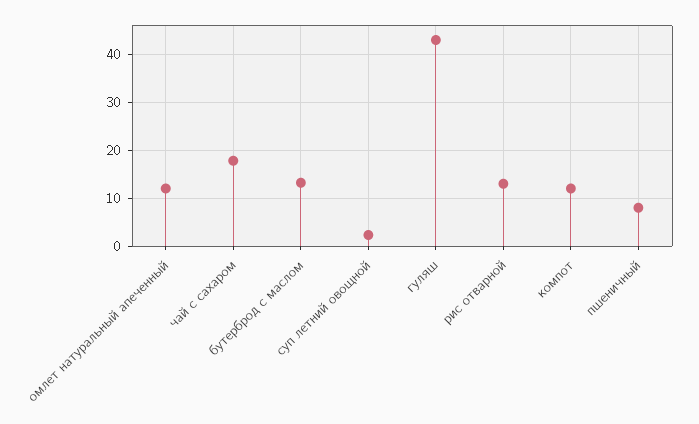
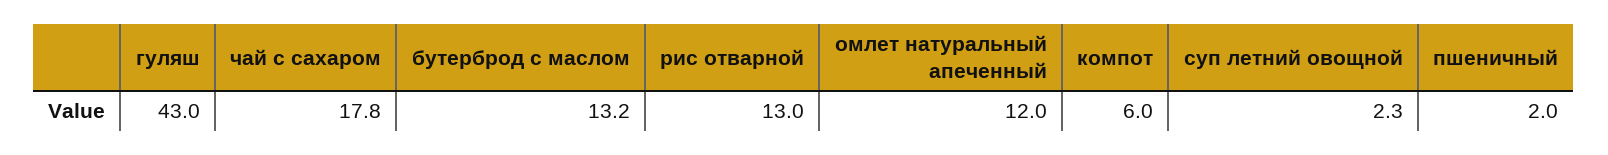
компот: 12 -> 6
пшеничный: 8 -> 2

